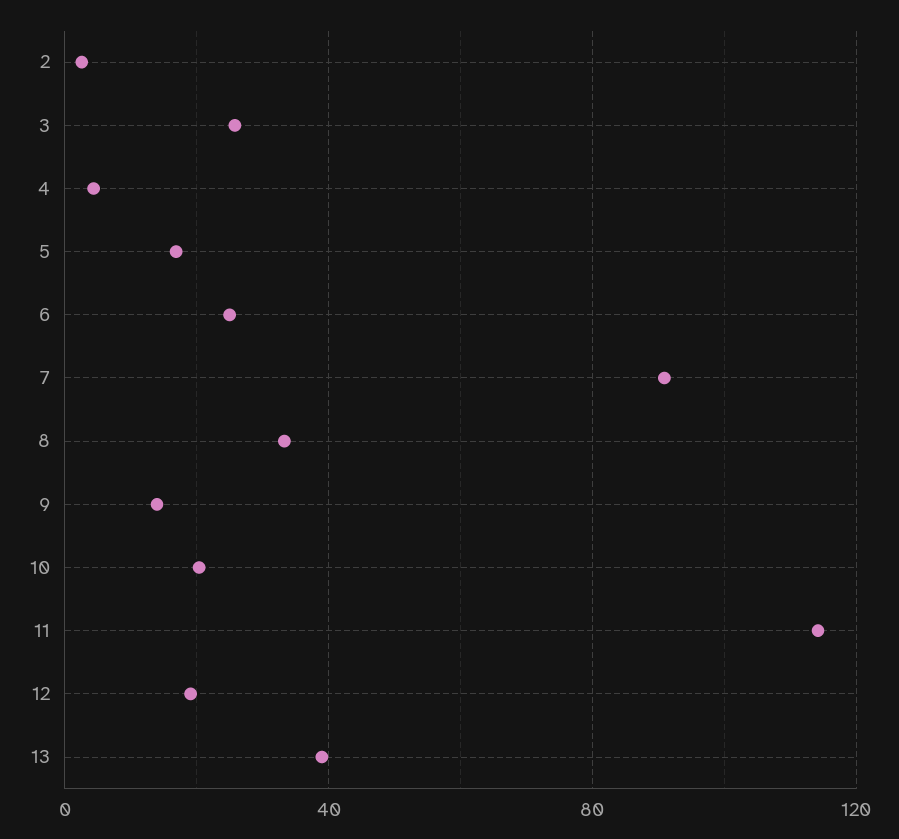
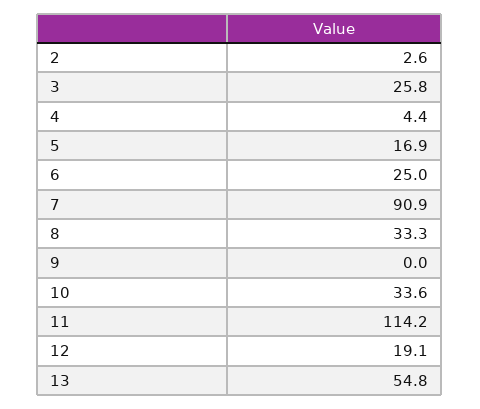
9: 15 -> 0
10: 20 -> 33.6
13: 40 -> 54.8

